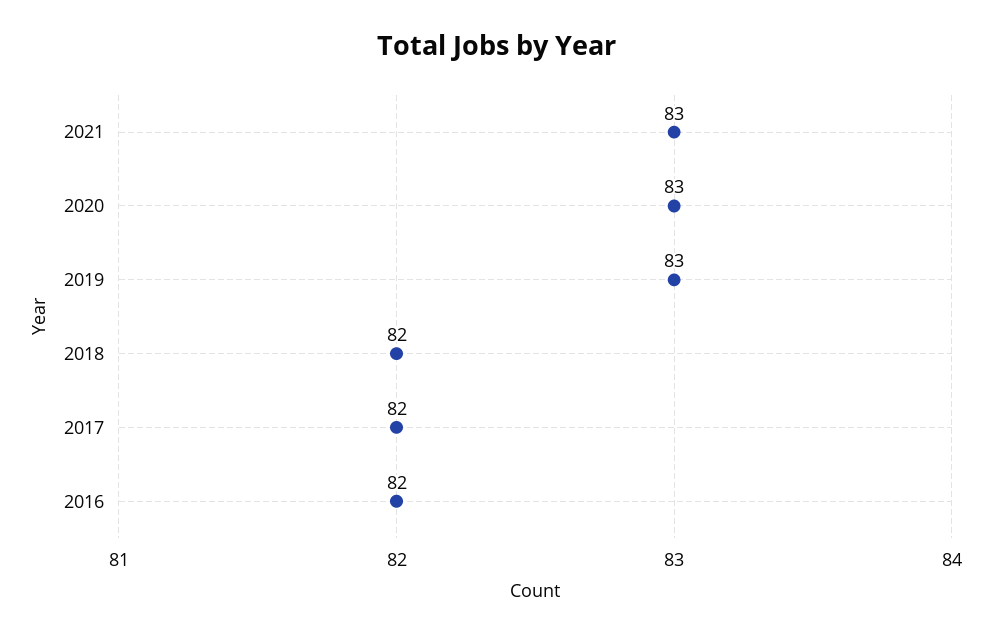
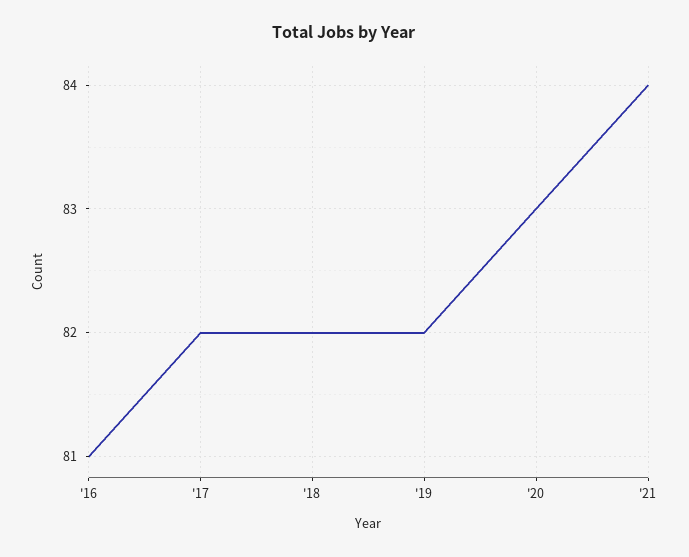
2021: 83 -> 84
2019: 83 -> 82
2016: 82 -> 81

